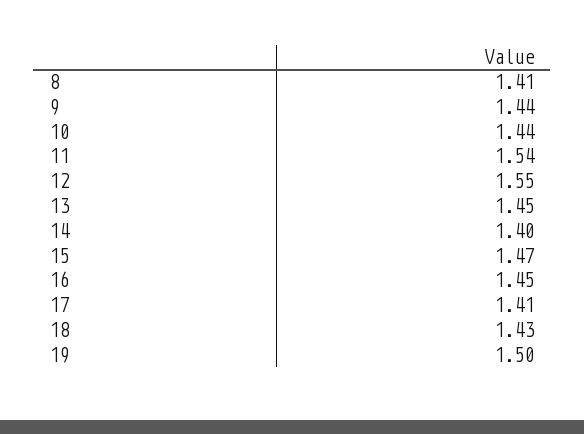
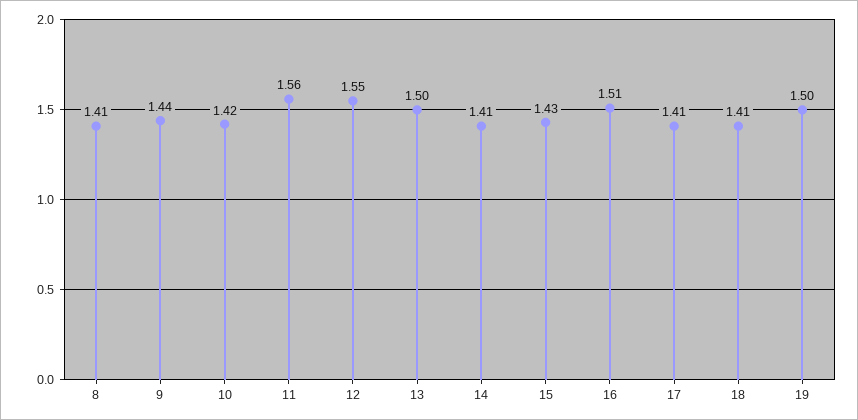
10: 1.44 -> 1.42
11: 1.54 -> 1.56
13: 1.45 -> 1.5
14: 1.4 -> 1.41
15: 1.47 -> 1.43
16: 1.45 -> 1.51
18: 1.43 -> 1.41

